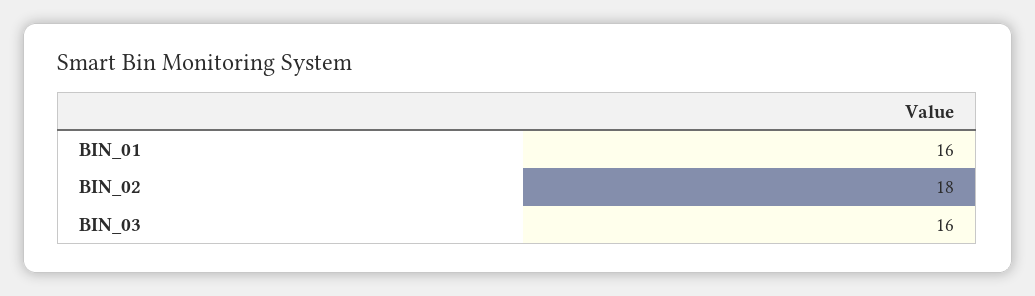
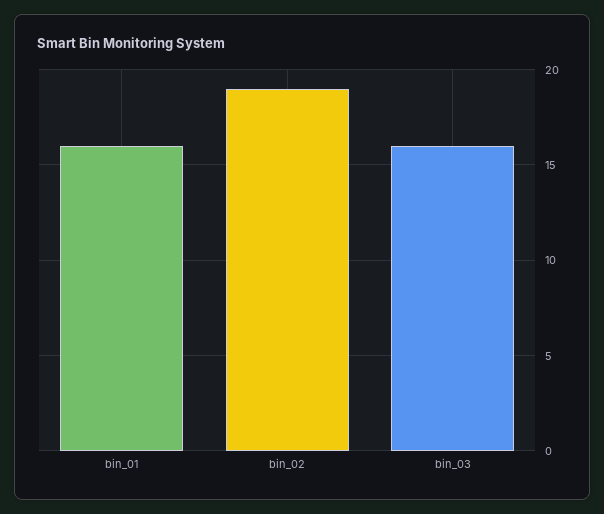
BIN_02: 18 -> 19

